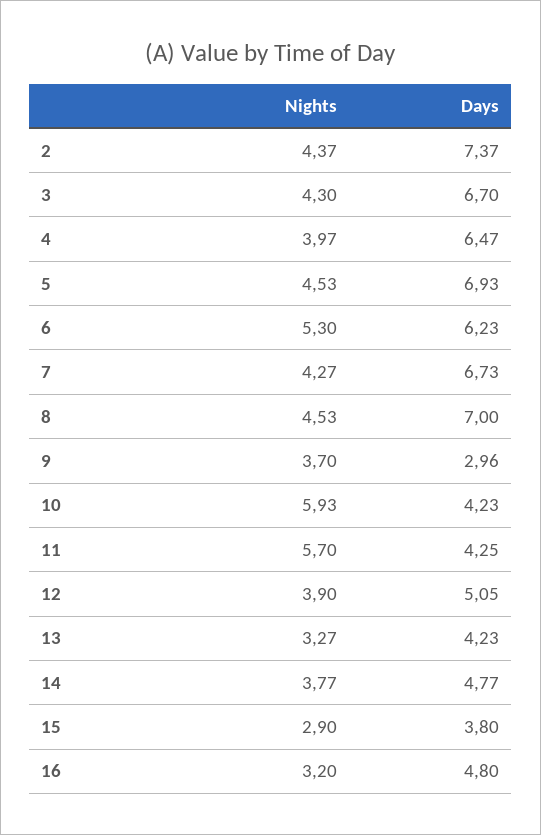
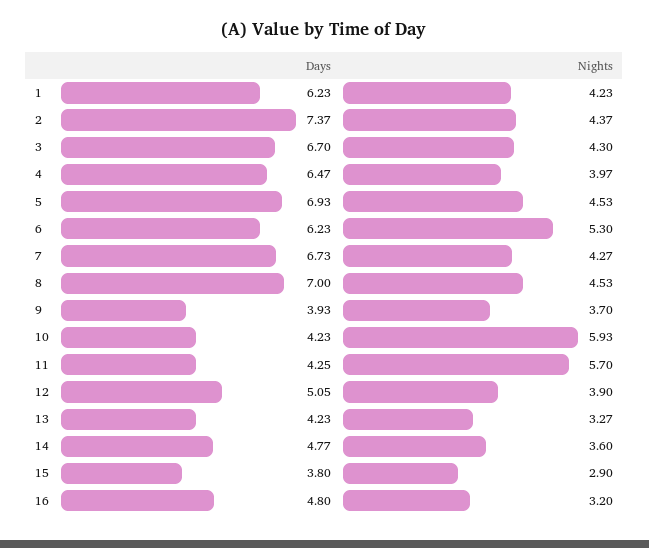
Days, 9: 2.96 -> 3.93
Nights, 14: 3.77 -> 3.6
Days, 1: none -> 6.23
Nights, 1: none -> 4.23

